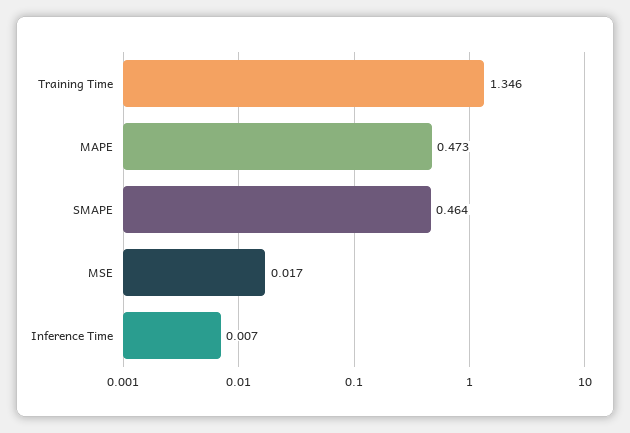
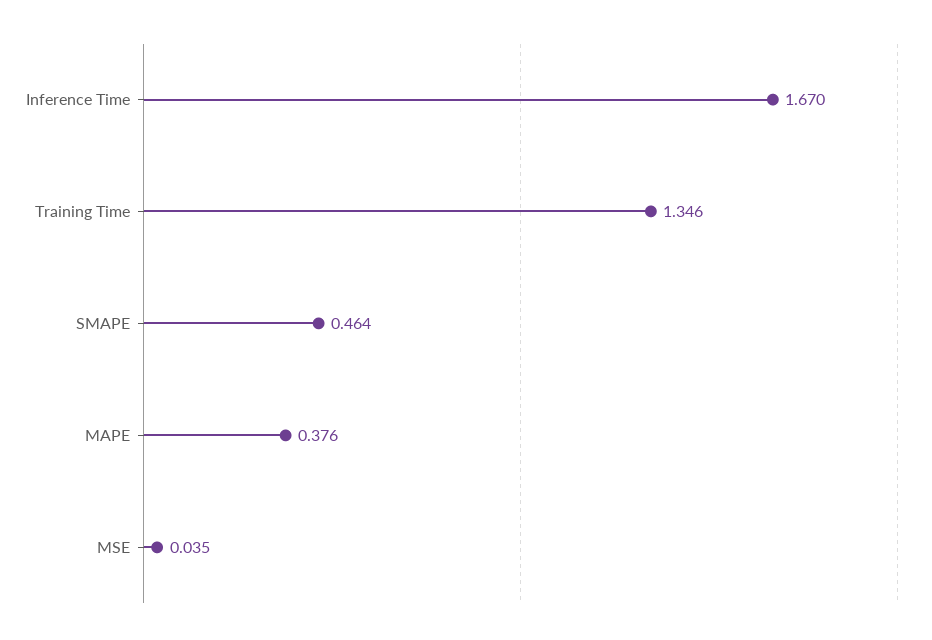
MAPE: 0.473 -> 0.376
MSE: 0.017 -> 0.035
Inference Time: 0.007 -> 1.67

